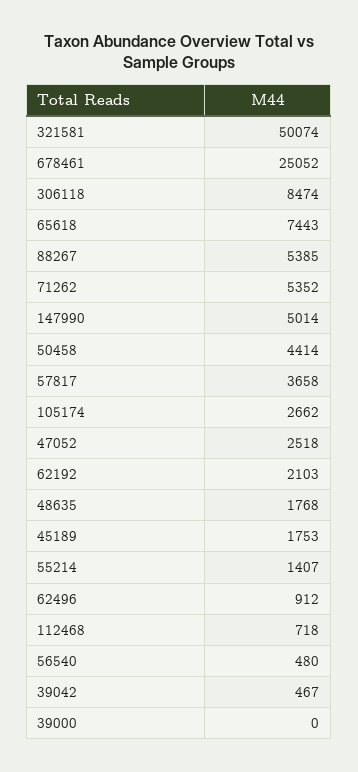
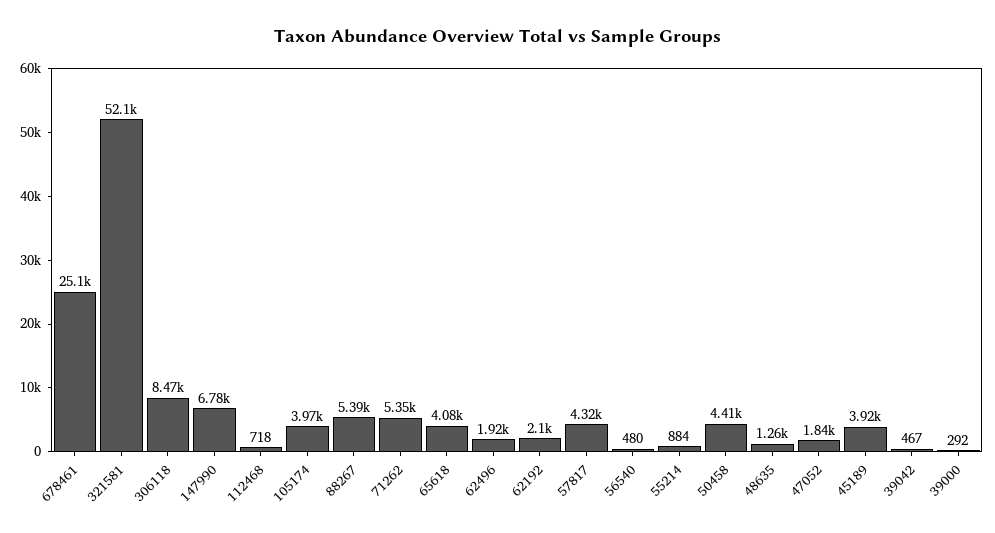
321581: 50074 -> 52100
65618: 7443 -> 4080
147990: 5014 -> 6780
57817: 3658 -> 4320
105174: 2662 -> 3970
47052: 2518 -> 1840
48635: 1768 -> 1260
45189: 1753 -> 3920
55214: 1407 -> 884
62496: 912 -> 1920
39000: 0 -> 292

